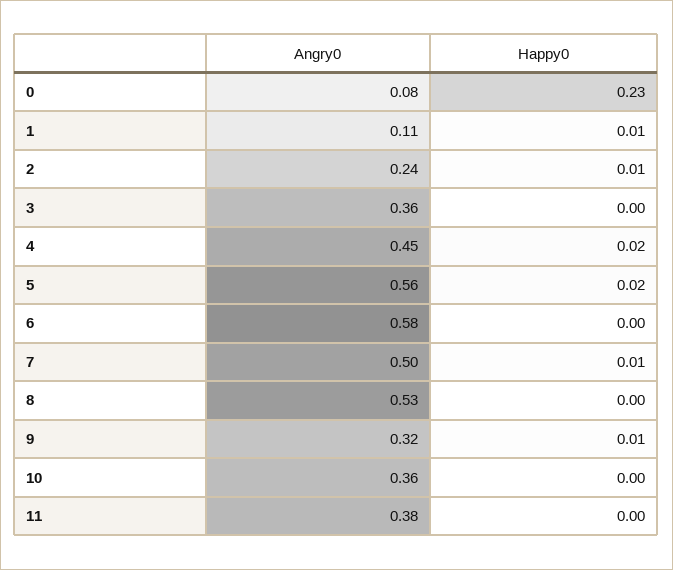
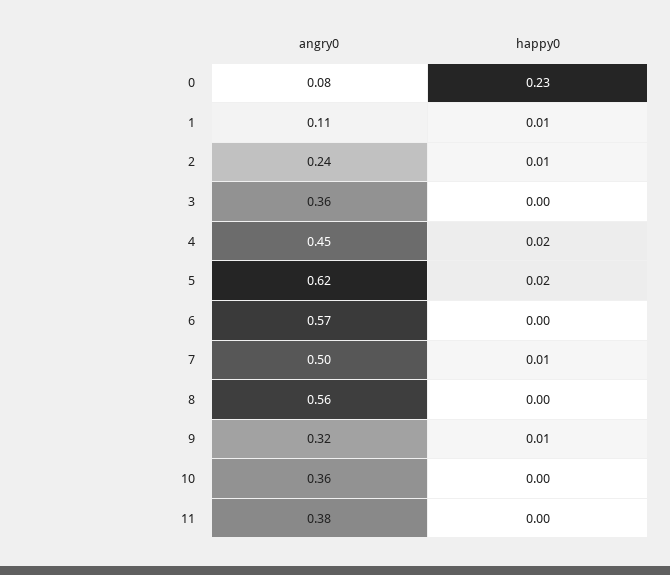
Angry0, 5: 0.56 -> 0.62
Angry0, 6: 0.58 -> 0.57
Angry0, 8: 0.53 -> 0.56

